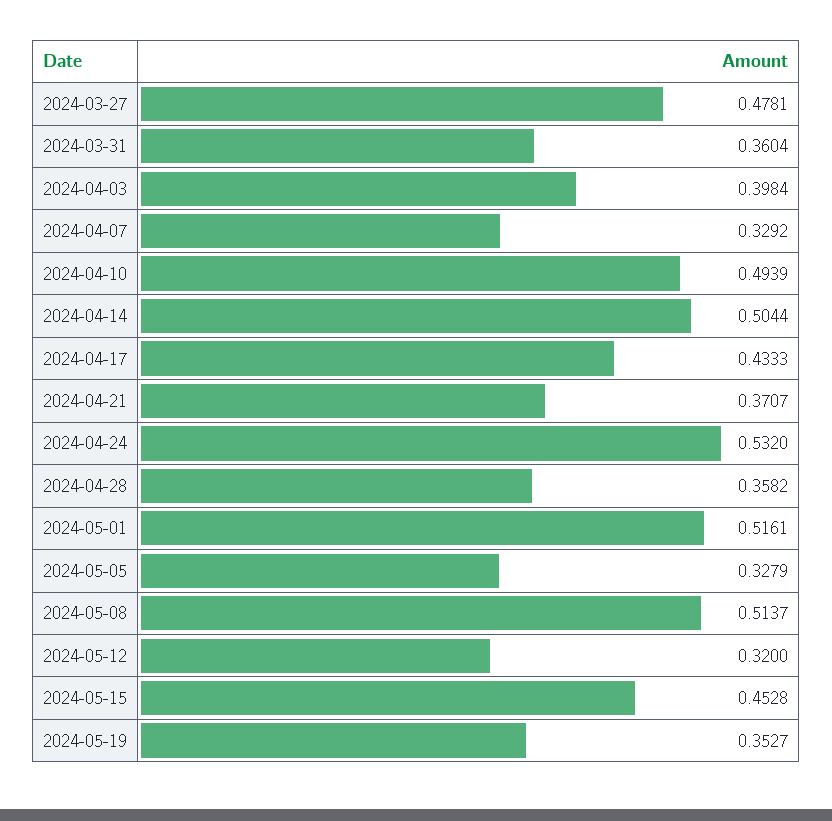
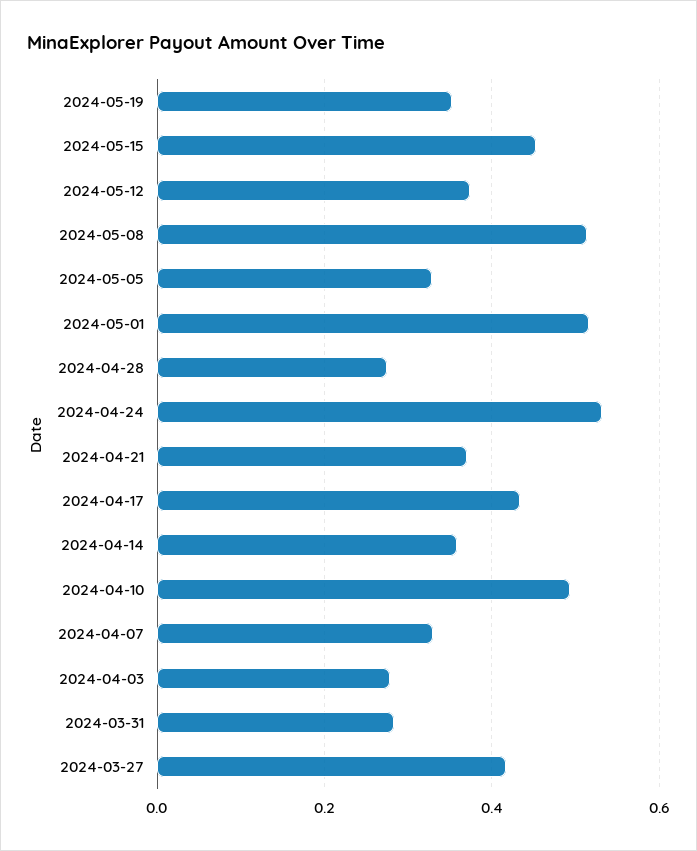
2024-03-27: 0.4781 -> 0.42
2024-03-31: 0.3604 -> 0.28
2024-04-03: 0.3984 -> 0.28
2024-04-14: 0.5044 -> 0.36
2024-04-28: 0.3582 -> 0.28
2024-05-12: 0.32 -> 0.38

